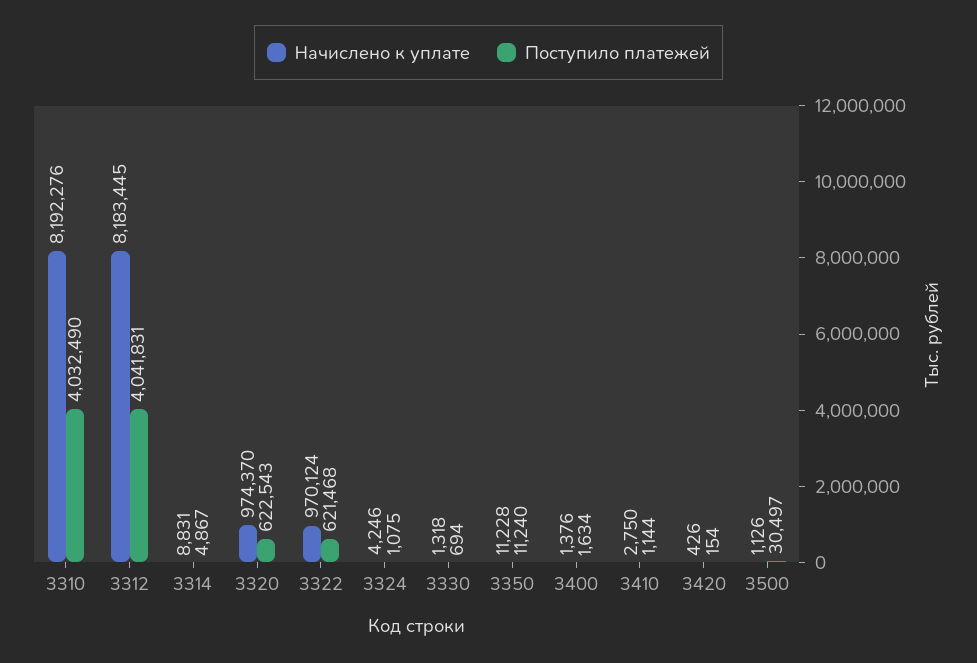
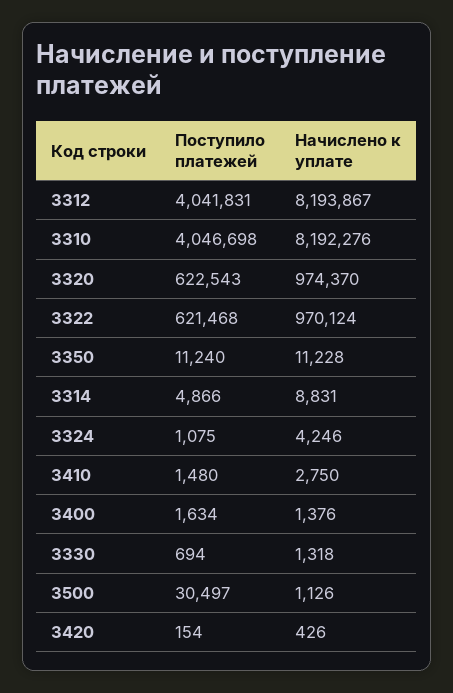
Поступило платежей, 3310: 4032490 -> 4046698
Начислено к уплате, 3312: 8183445 -> 8193867
Поступило платежей, 3314: 4867 -> 4866
Поступило платежей, 3410: 1144 -> 1480

